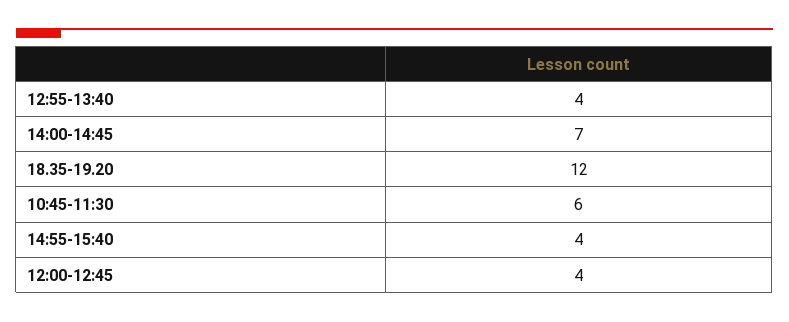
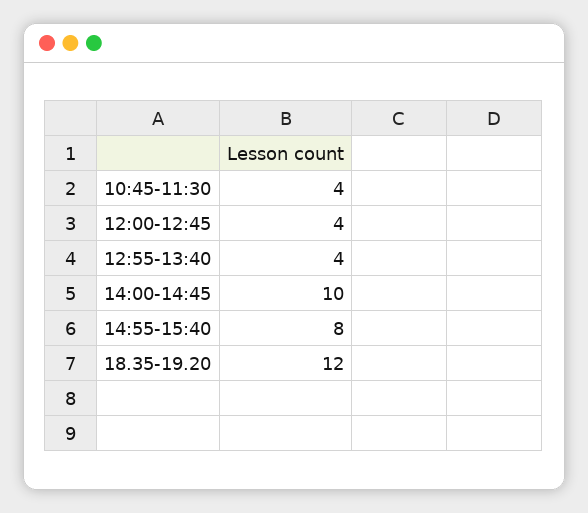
14:00-14:45: 7 -> 10
10:45-11:30: 6 -> 4
14:55-15:40: 4 -> 8

